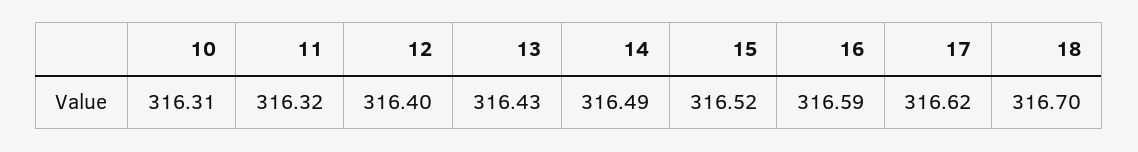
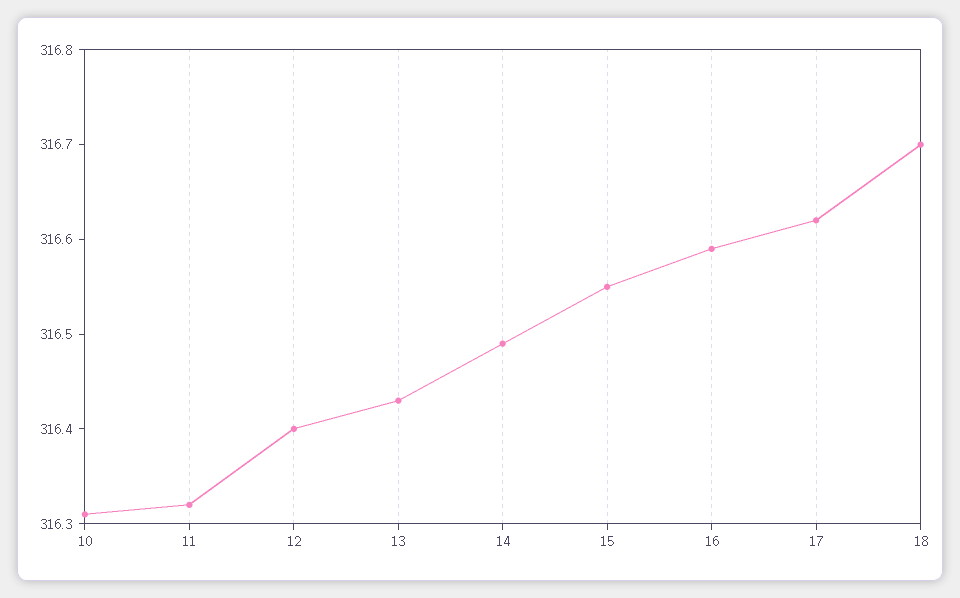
15: 316.52 -> 316.55

